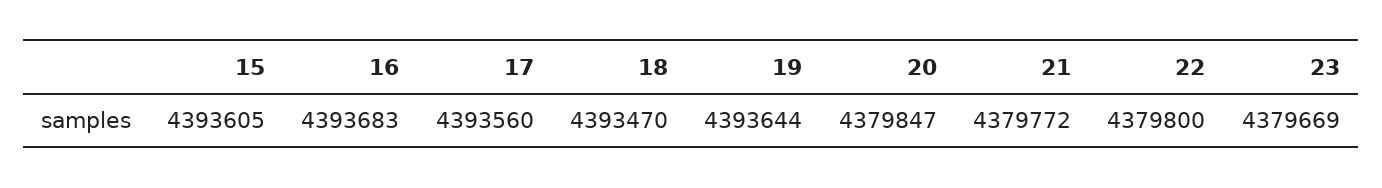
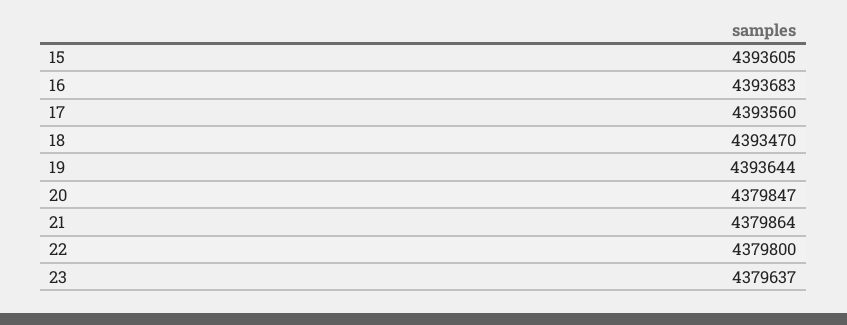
21: 4379772 -> 4379864
23: 4379669 -> 4379637

